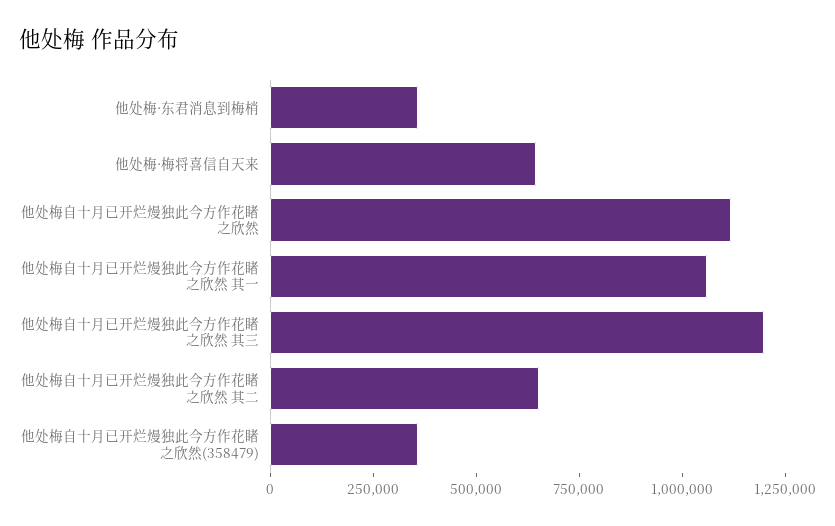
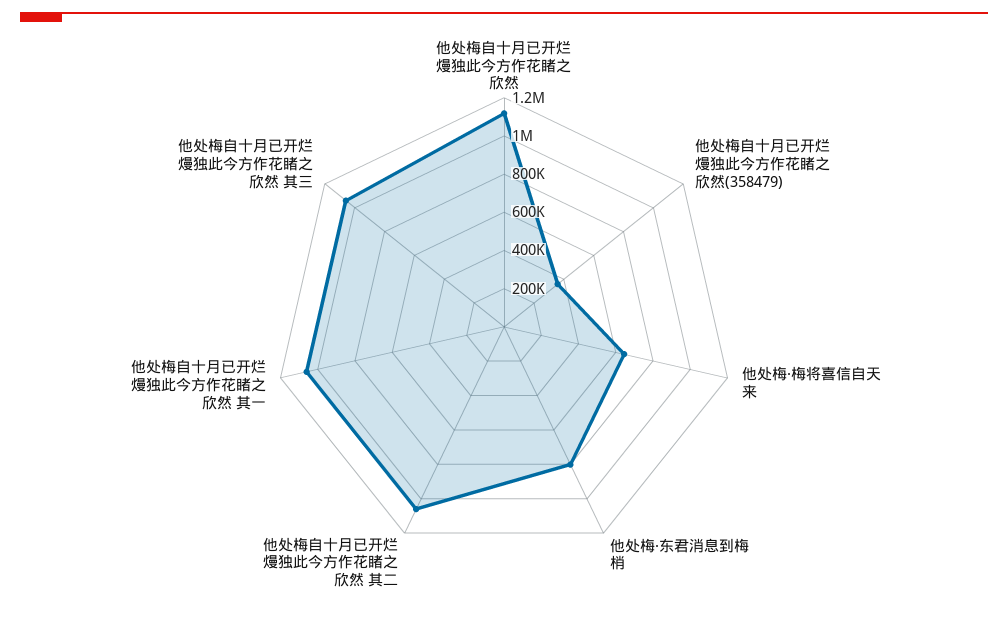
他处梅·东君消息到梅梢: 350000 -> 800000
他处梅自十月已开烂熳独此今方作花睹之欣然 其三: 1200000 -> 1050000
他处梅自十月已开烂熳独此今方作花睹之欣然 其二: 650000 -> 1050000

